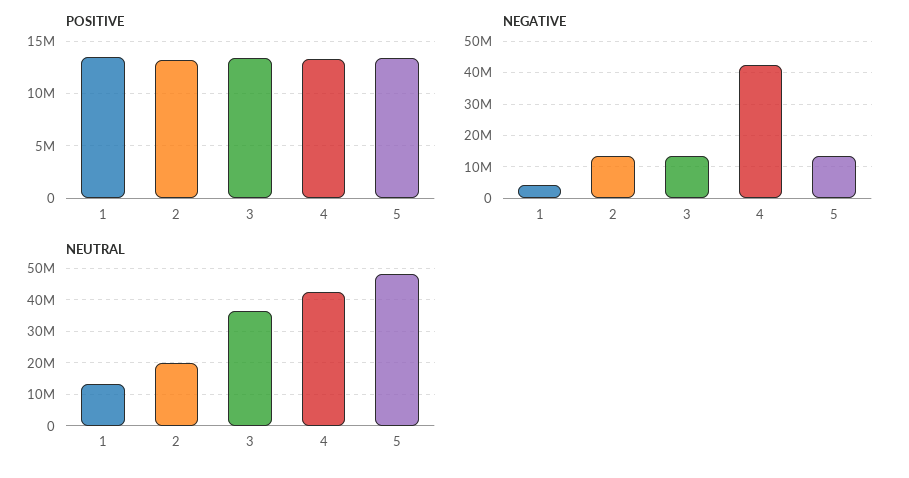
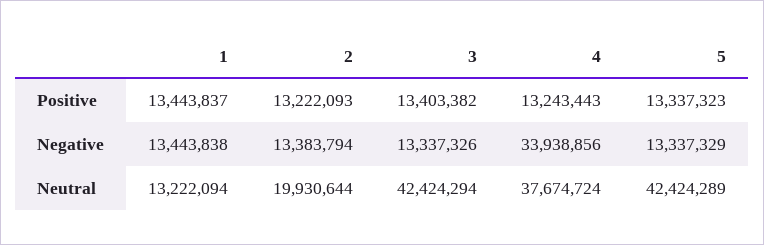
NEGATIVE, 1: 4000000 -> 13443838
NEGATIVE, 4: 42000000 -> 33938856
NEUTRAL, 3: 36000000 -> 42424294
NEUTRAL, 4: 42000000 -> 37674724
NEUTRAL, 5: 48000000 -> 42424289

